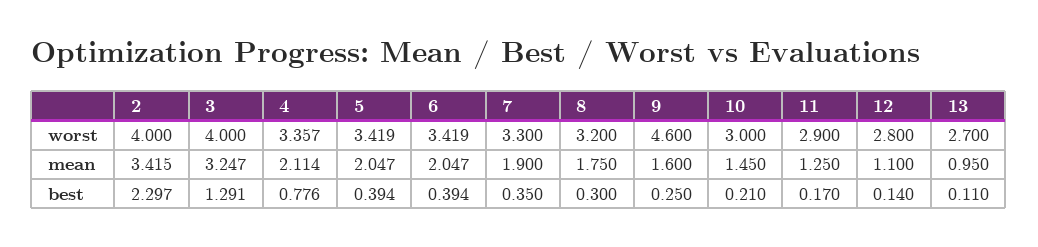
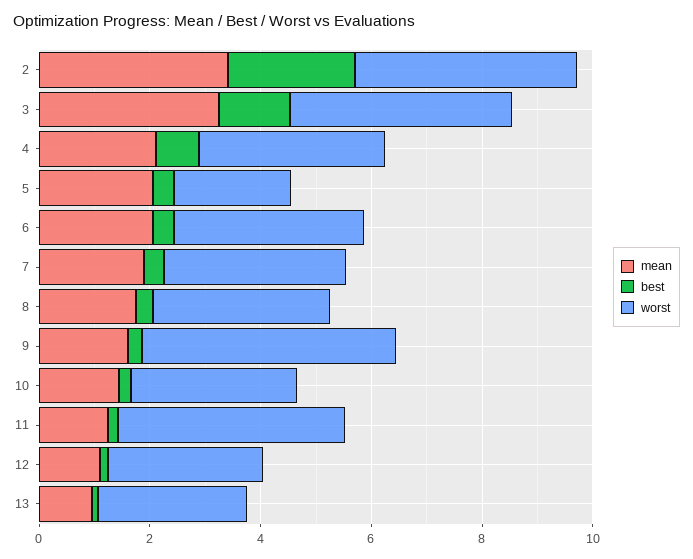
worst, 5: 3.419 -> 2
worst, 11: 2.9 -> 4

